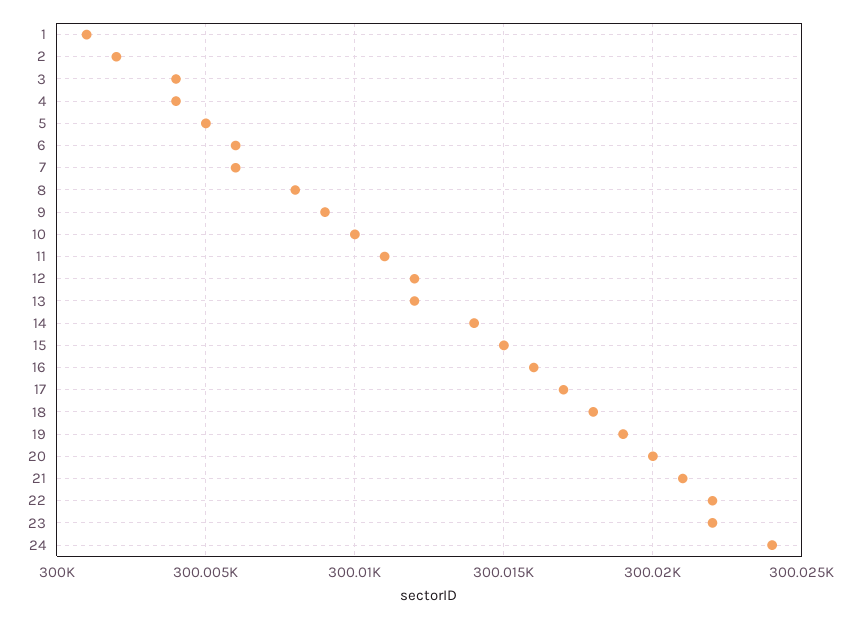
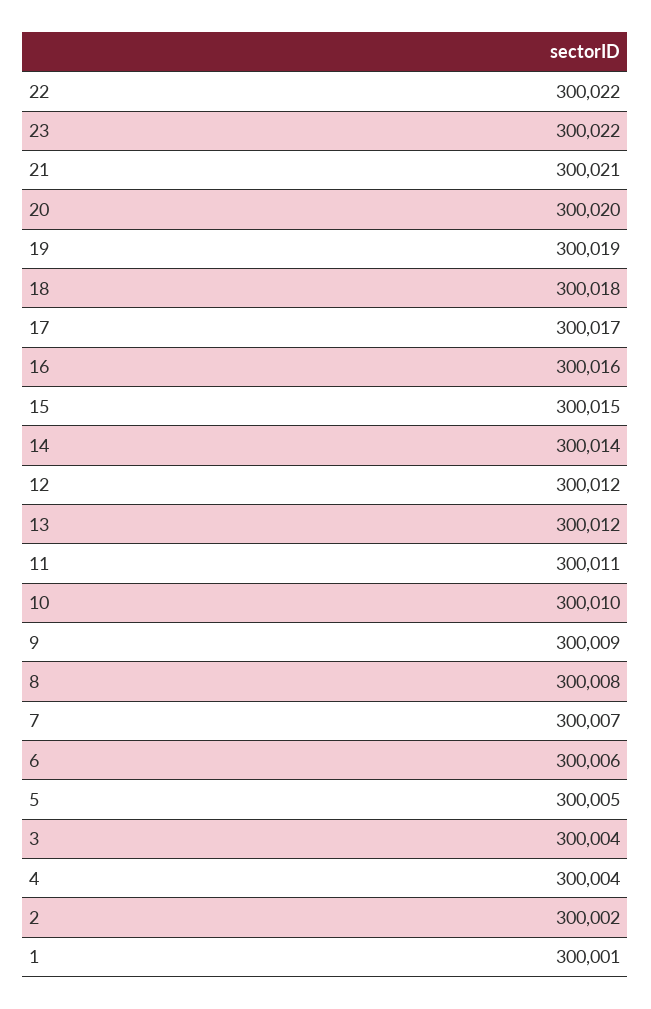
7: 300006 -> 300007
24: 300024 -> none

